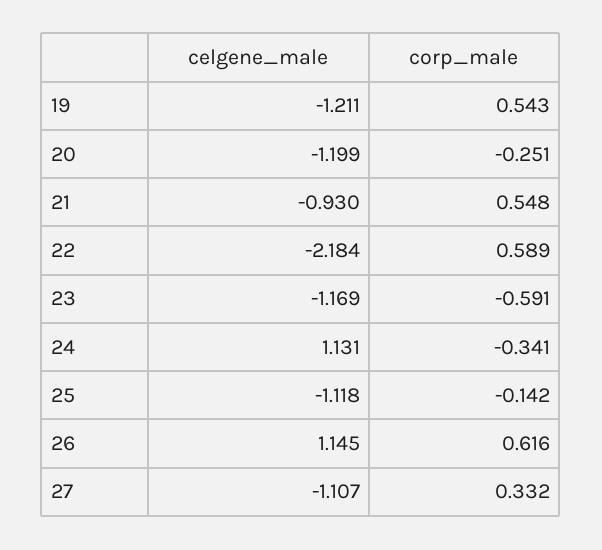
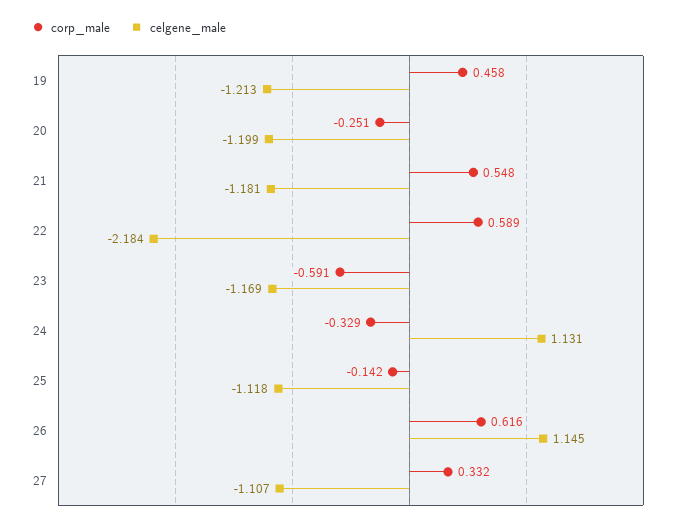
celgene_male, 19: -1.211 -> -1.213
corp_male, 19: 0.543 -> 0.458
celgene_male, 21: -0.93 -> -1.181
corp_male, 24: -0.341 -> -0.329

